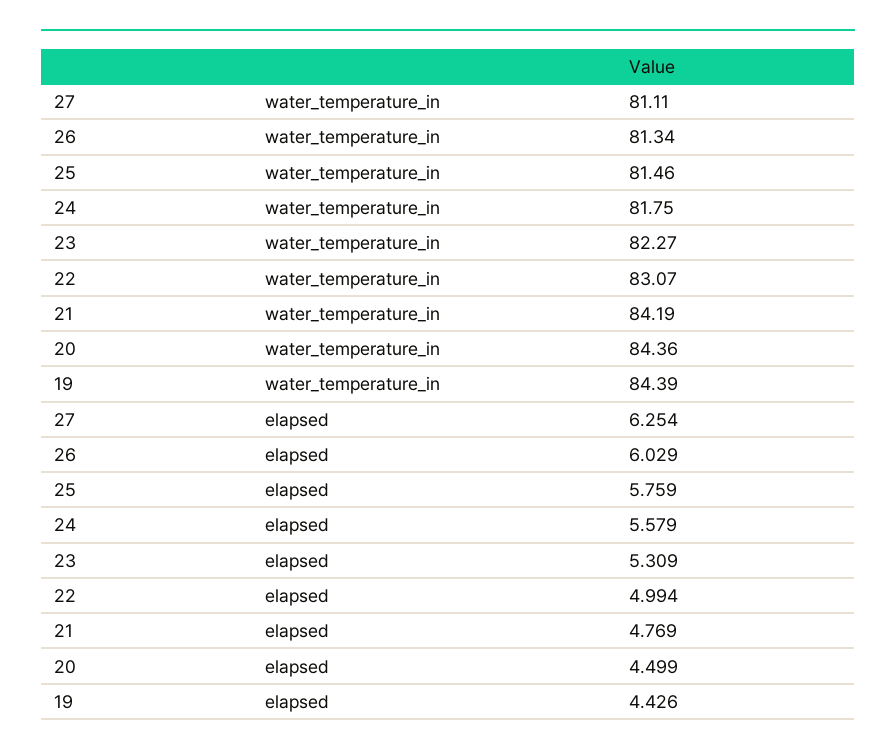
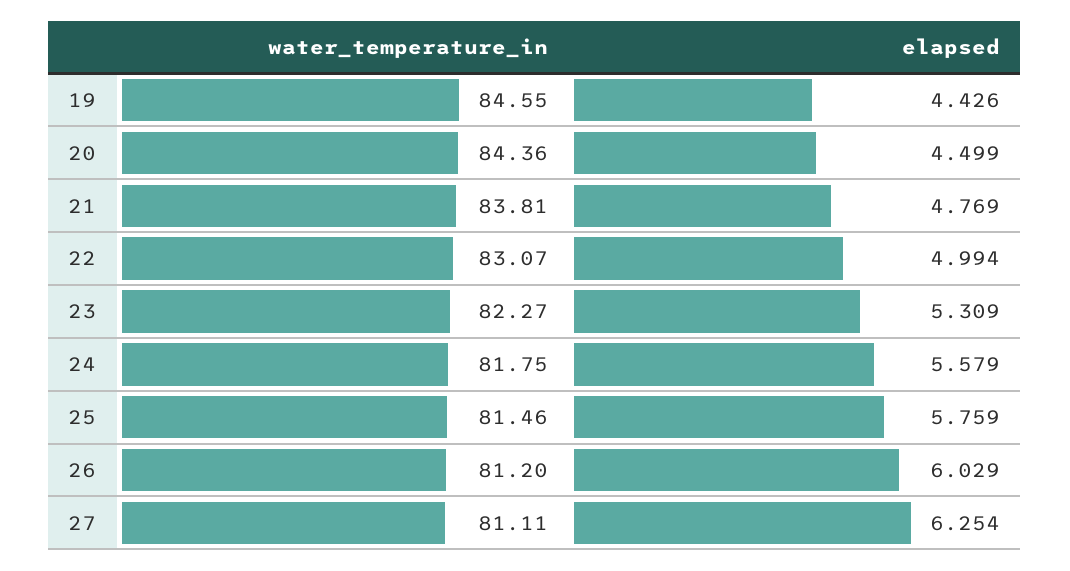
26, water_temperature_in: 81.34 -> 81.2
21, water_temperature_in: 84.19 -> 83.81
19, water_temperature_in: 84.39 -> 84.55

